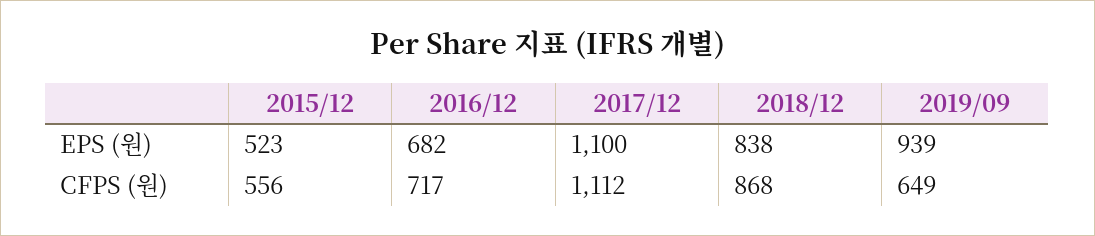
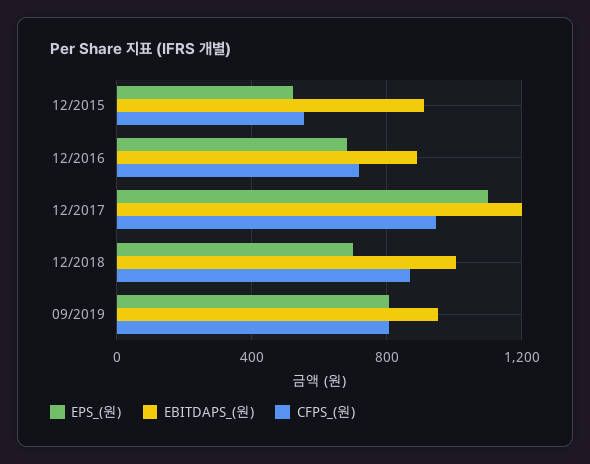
EPS (원), 2018/12: 838 -> 700
EPS (원), 2019/09: 939 -> 800
CFPS (원), 2017/12: 1112 -> 950
CFPS (원), 2019/09: 649 -> 800
EBITDAPS_(원), 2015/12: none -> 900
EBITDAPS_(원), 2016/12: none -> 900
EBITDAPS_(원), 2017/12: none -> 1200
EBITDAPS_(원), 2018/12: none -> 1000
EBITDAPS_(원), 2019/09: none -> 950

